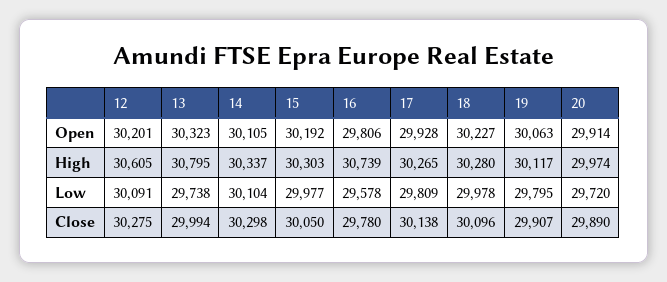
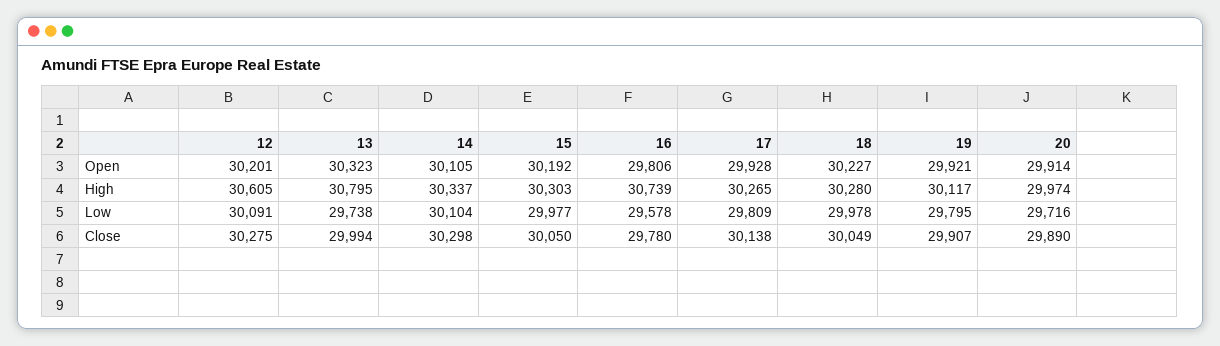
19, Open: 30063 -> 29921
20, Low: 29720 -> 29716
18, Close: 30096 -> 30049

